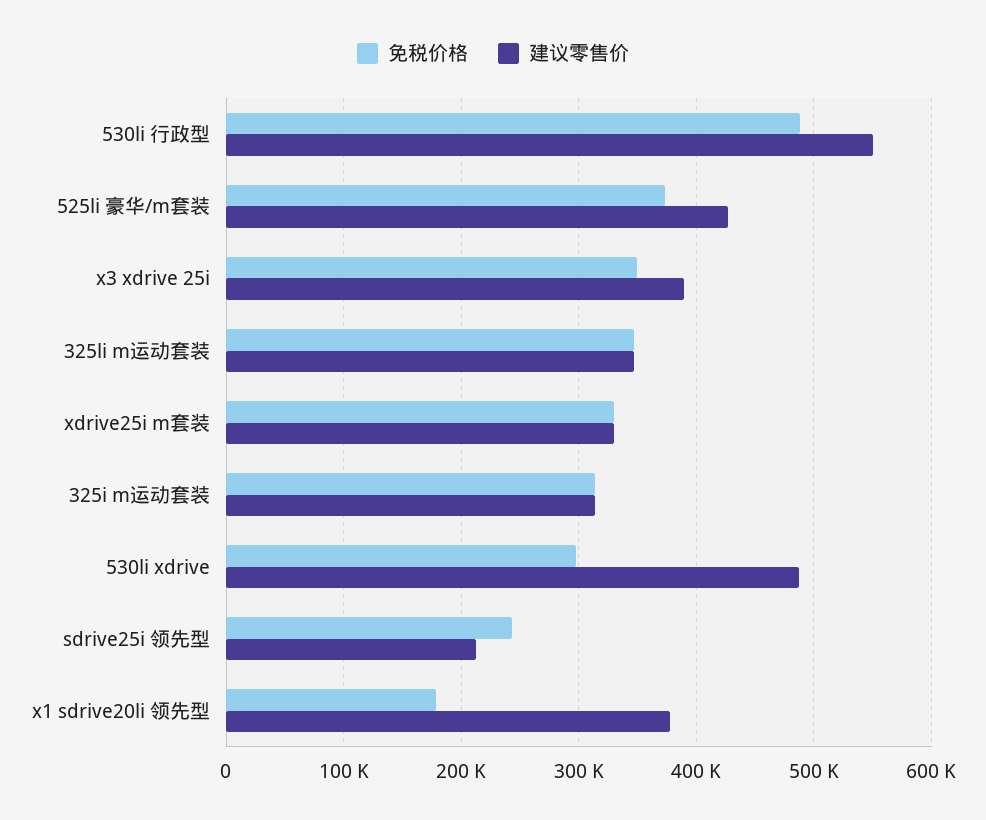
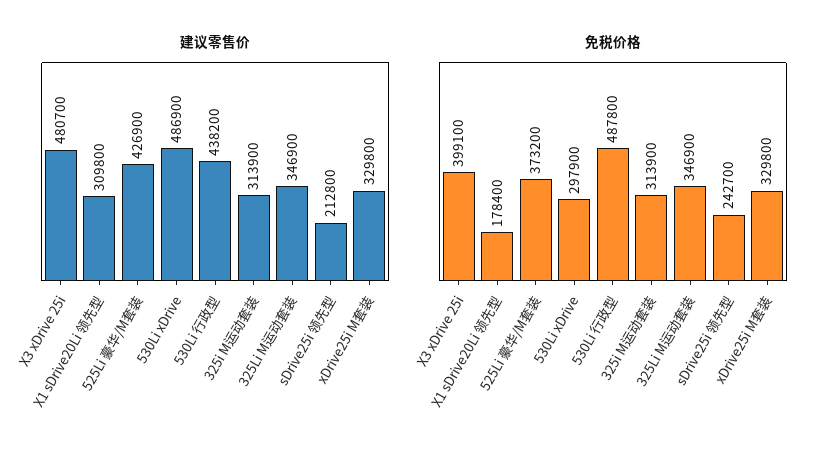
建议零售价, 530li 行政型: 550000 -> 438200
免税价格, x3 xdrive 25i: 350000 -> 399100
建议零售价, x3 xdrive 25i: 390000 -> 480700
建议零售价, x1 sdrive20li 领先型: 380000 -> 309800

